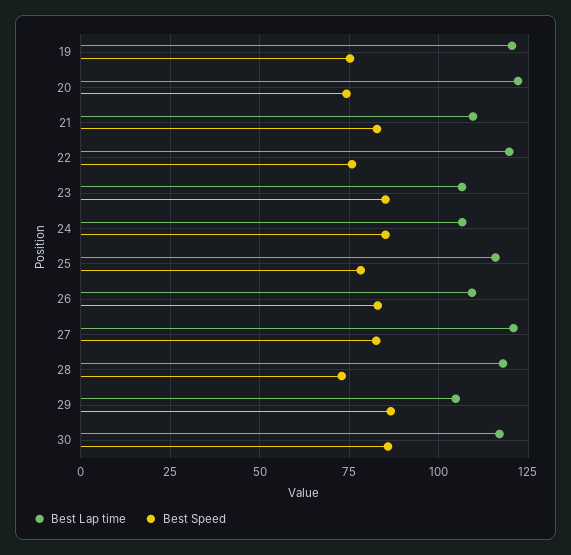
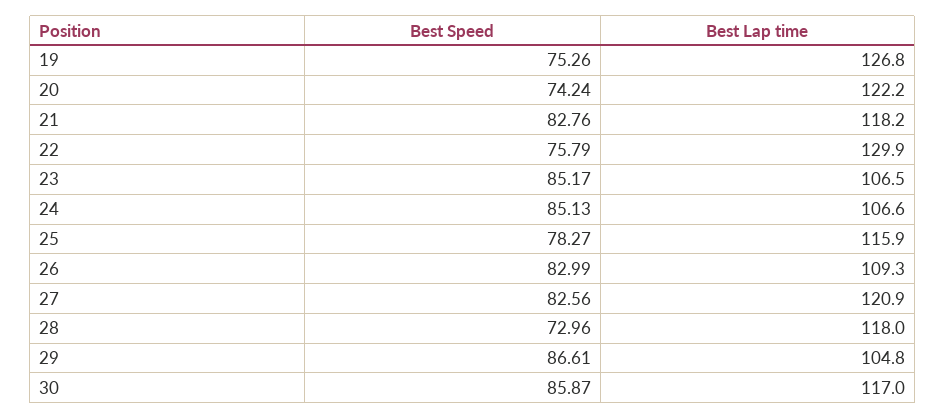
Best Lap time, 19: 120 -> 126.8
Best Lap time, 21: 110 -> 118.2
Best Lap time, 22: 120 -> 129.9

